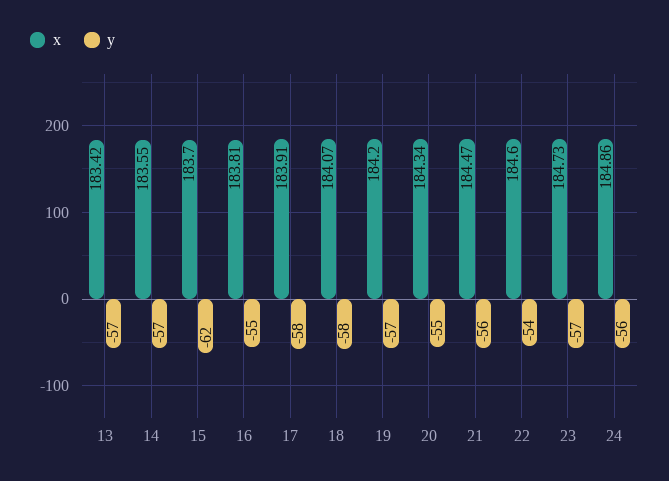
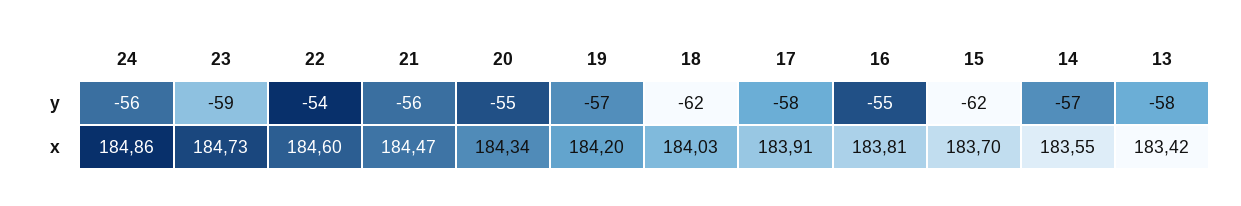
y, 13: -57 -> -58
x, 18: 184.07 -> 184.03
y, 18: -58 -> -62
y, 23: -57 -> -59

